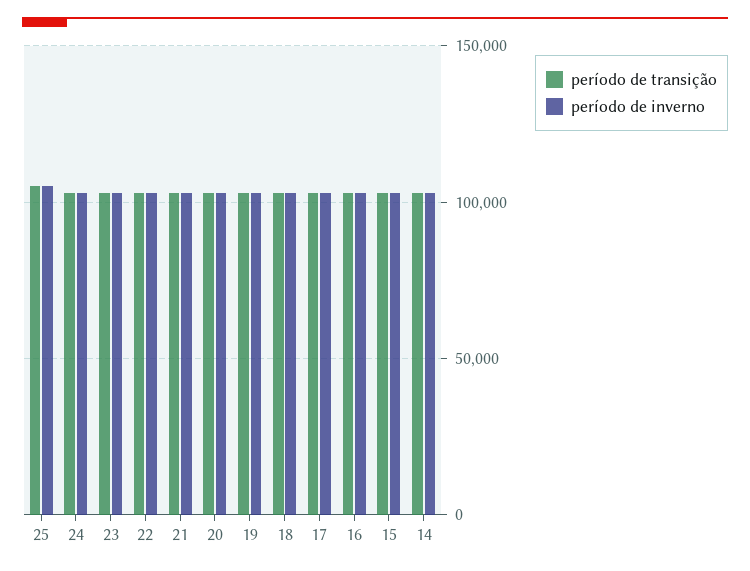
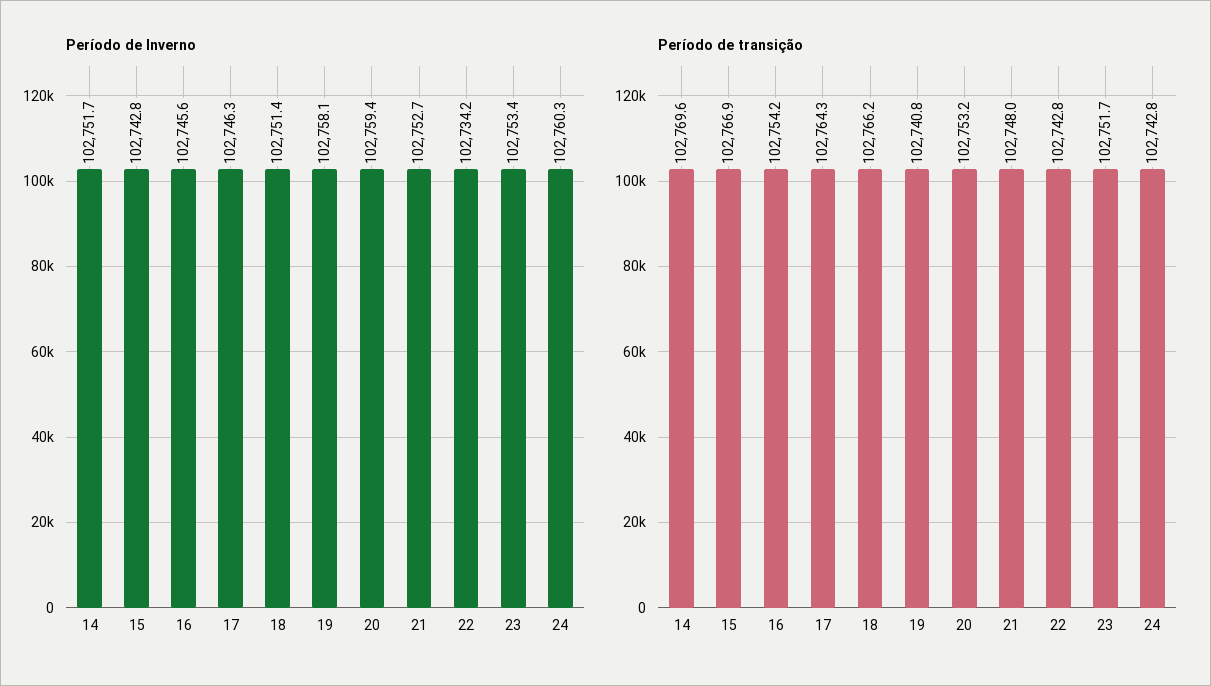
período de transição, 25: 105000 -> none
período de inverno, 25: 105000 -> none

